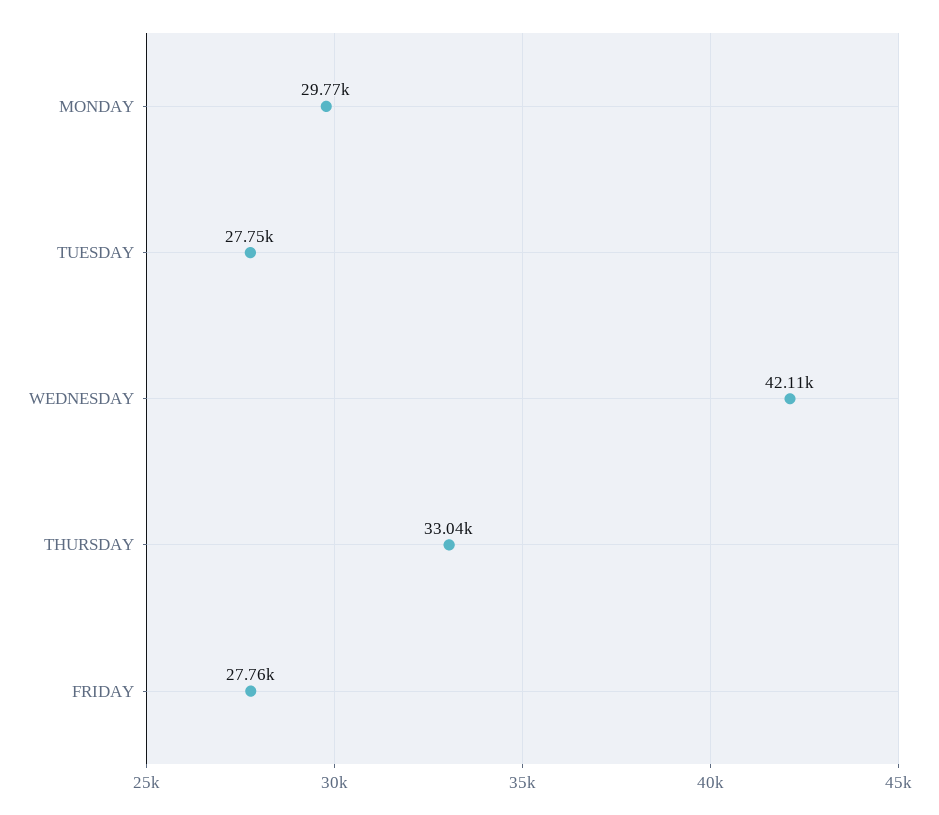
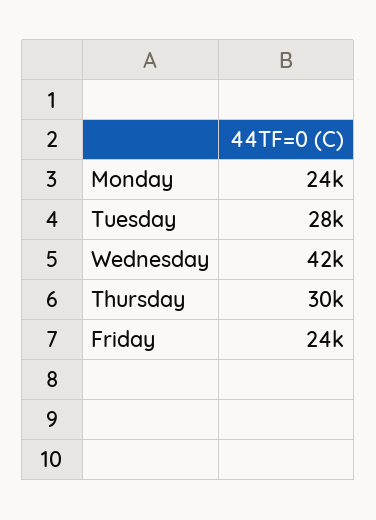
MONDAY: 29770 -> 24000
THURSDAY: 33040 -> 30000
FRIDAY: 27760 -> 24000

